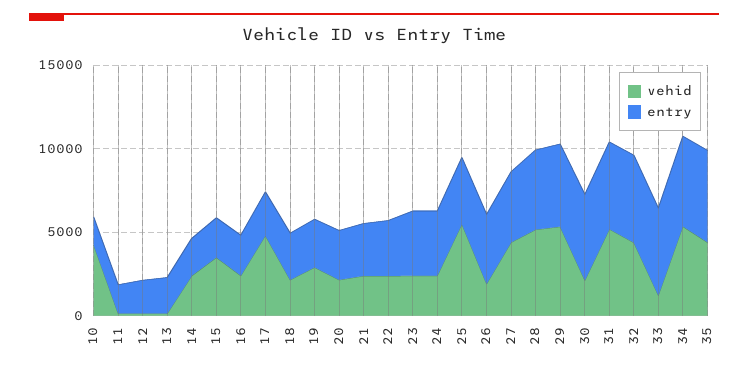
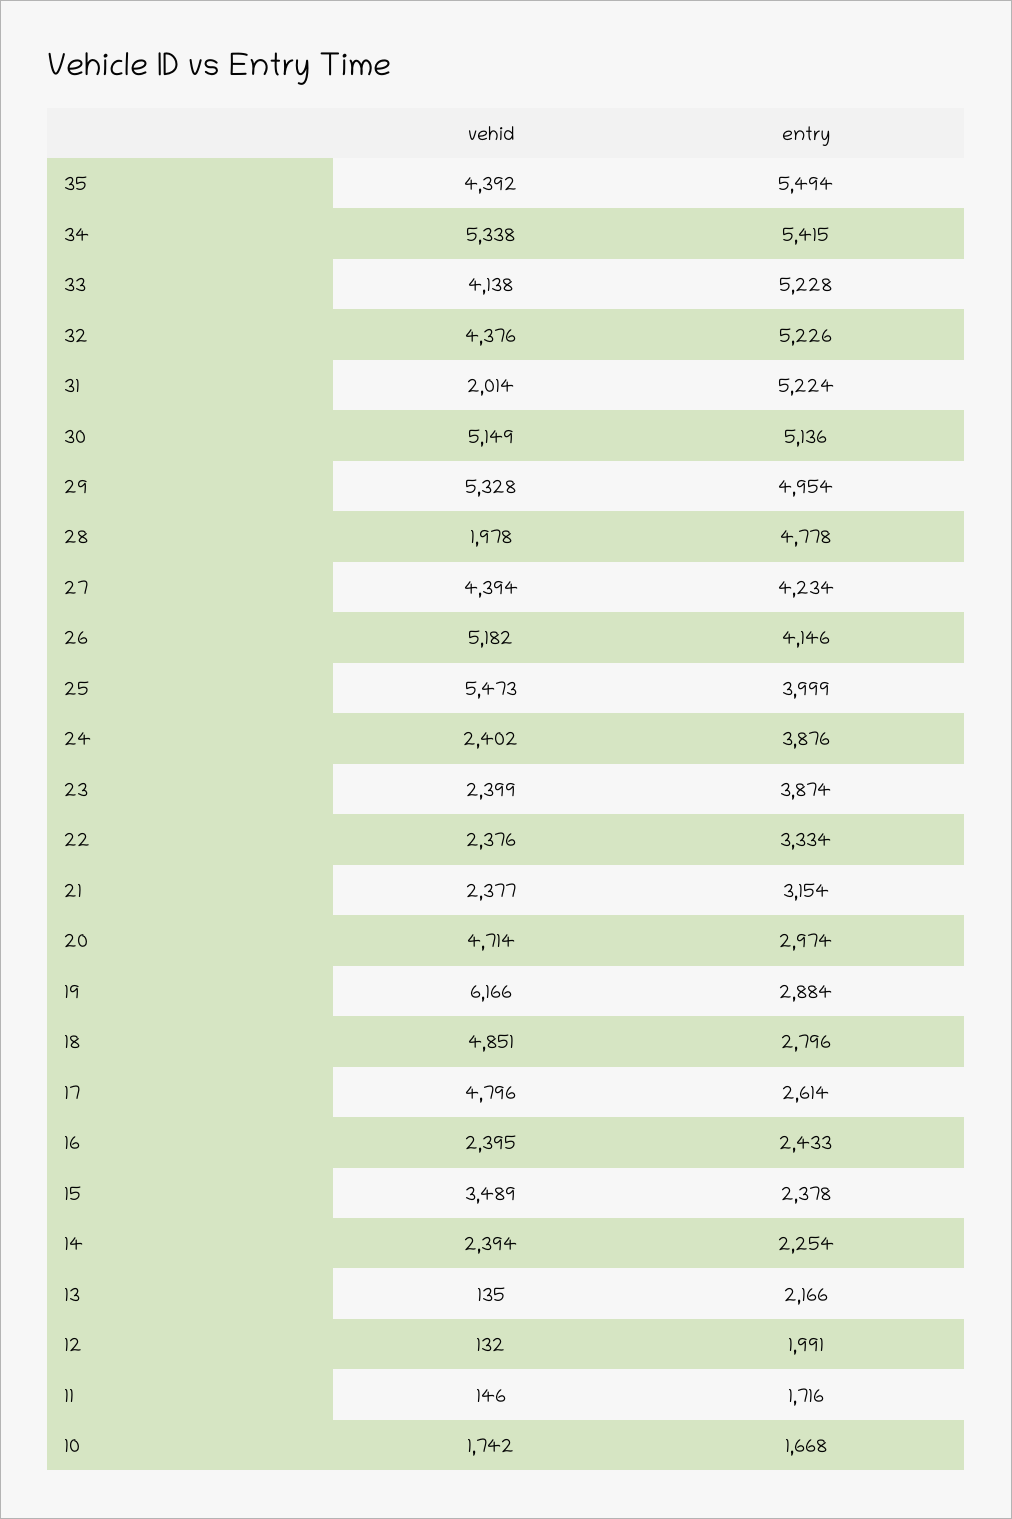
vehid, 10: 4000 -> 1742
vehid, 18: 2000 -> 4851
vehid, 19: 3000 -> 6166
vehid, 20: 2000 -> 4714
vehid, 26: 2000 -> 5182
vehid, 28: 5000 -> 1978
vehid, 30: 2000 -> 5149
vehid, 31: 5000 -> 2014
vehid, 33: 1000 -> 4138

